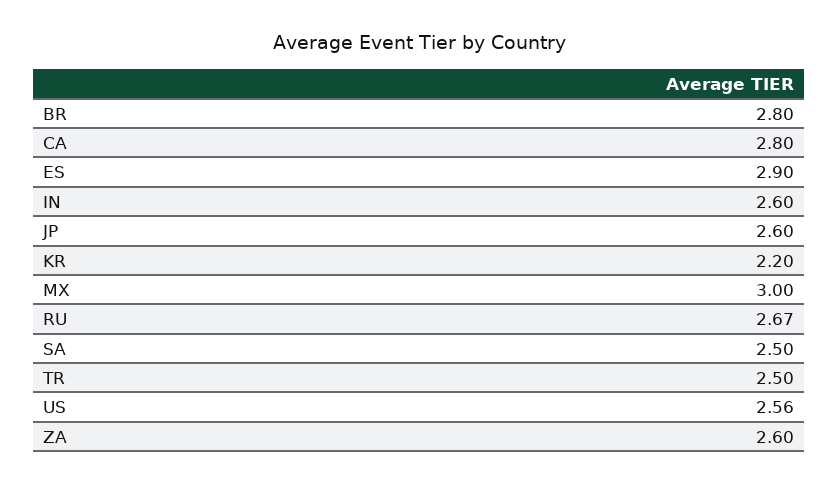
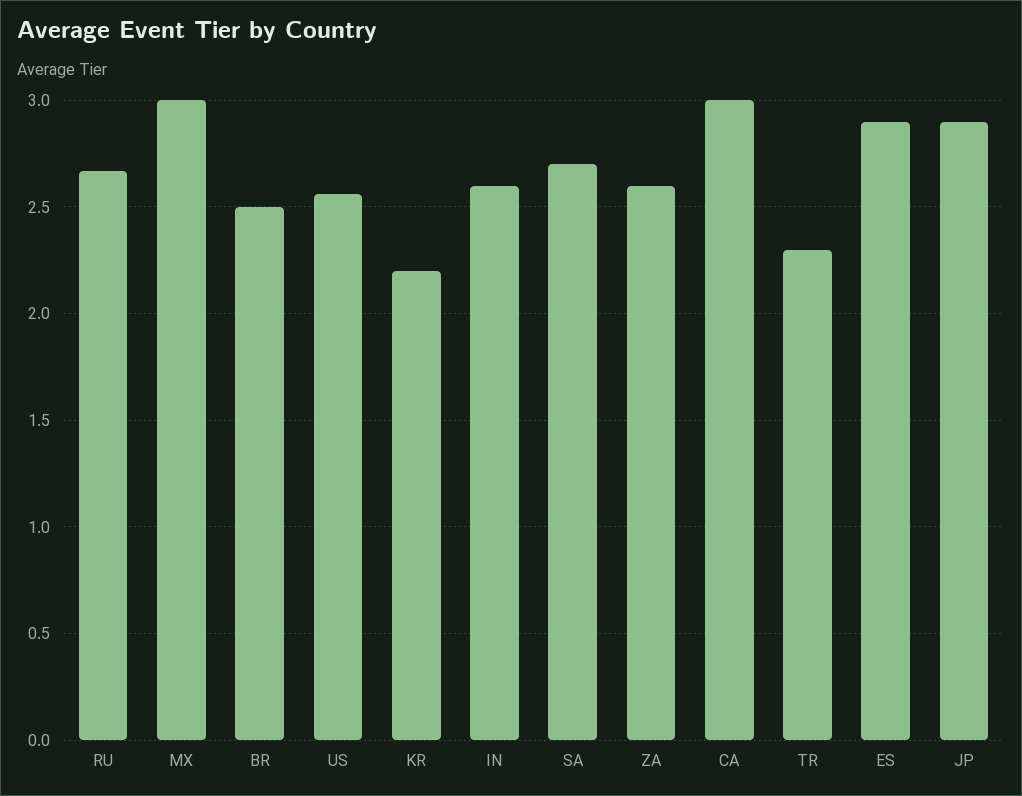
BR: 2.8 -> 2.5
CA: 2.8 -> 3
JP: 2.6 -> 2.9
SA: 2.5 -> 2.7
TR: 2.5 -> 2.3

